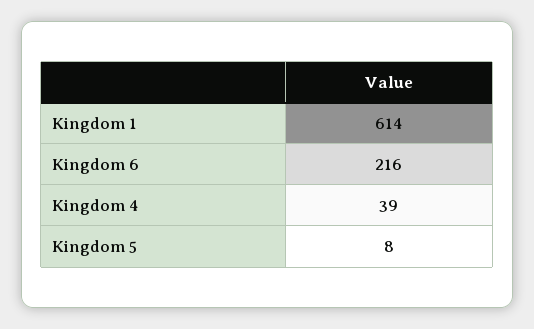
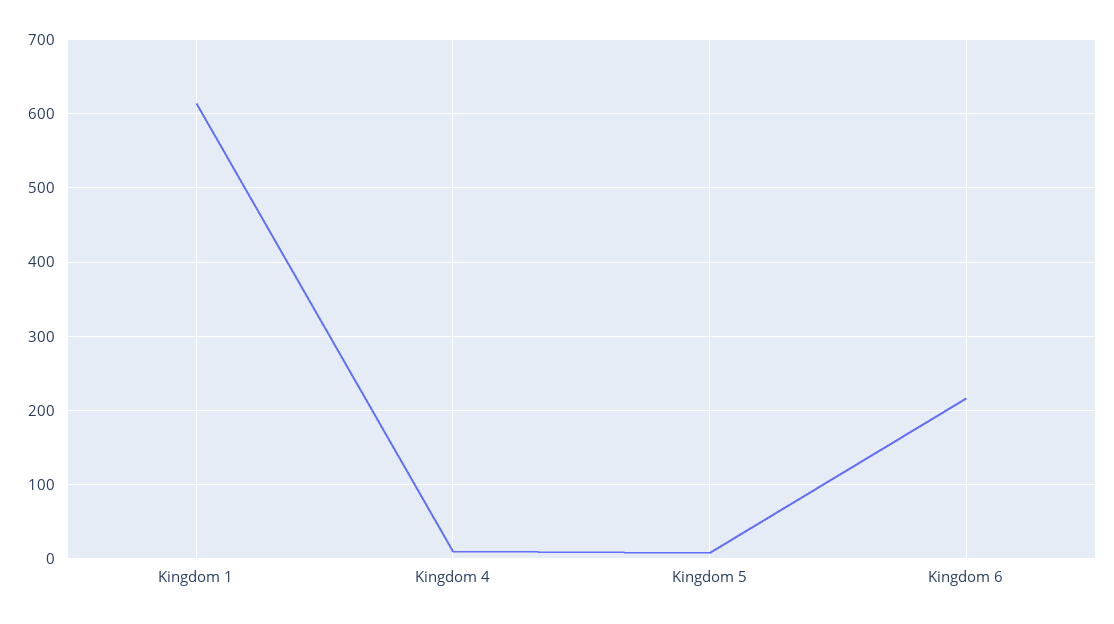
Kingdom 4: 39 -> 10

